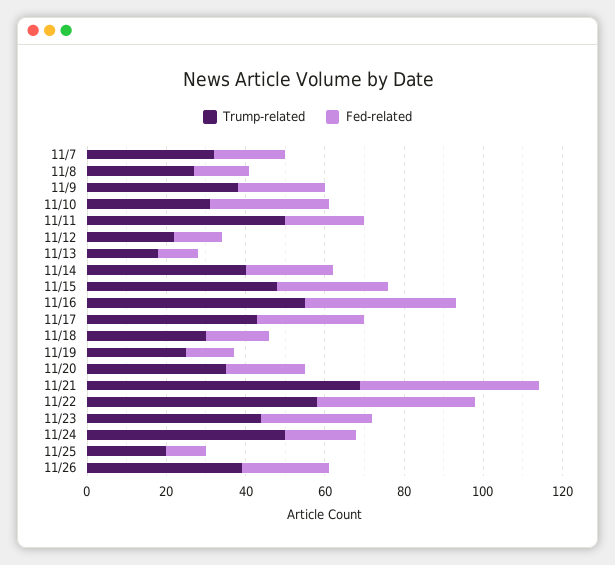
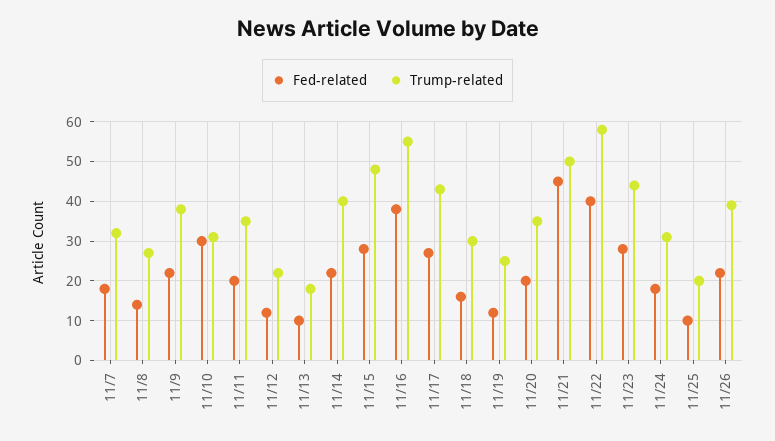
Trump-related, 11/11: 50 -> 35
Trump-related, 11/21: 70 -> 50
Trump-related, 11/24: 50 -> 30

